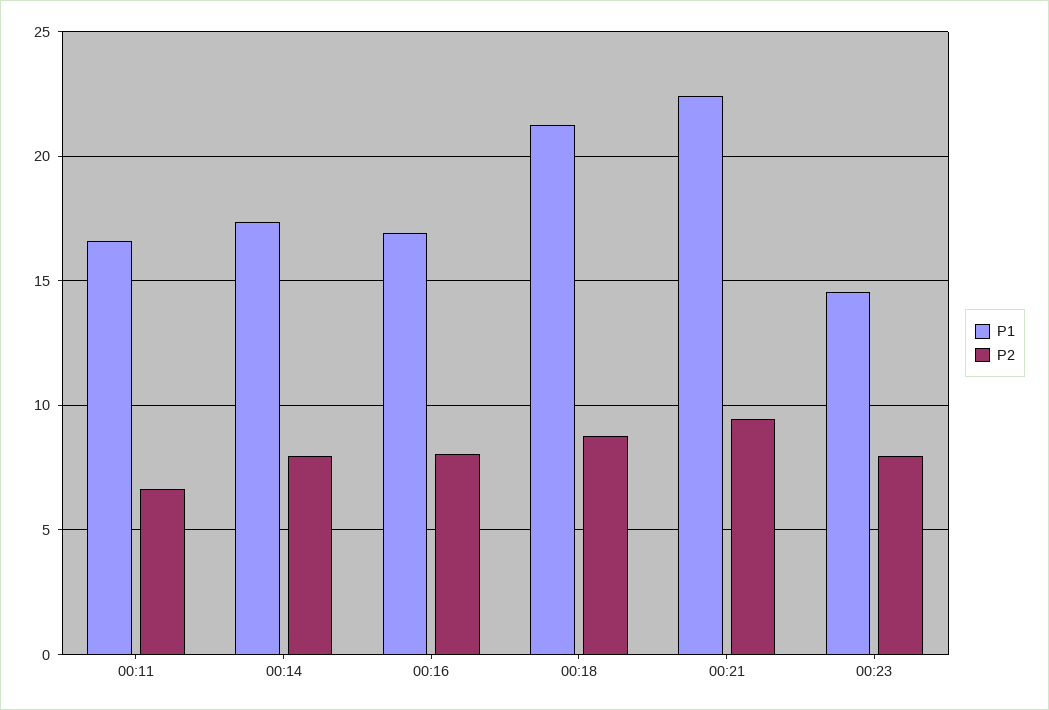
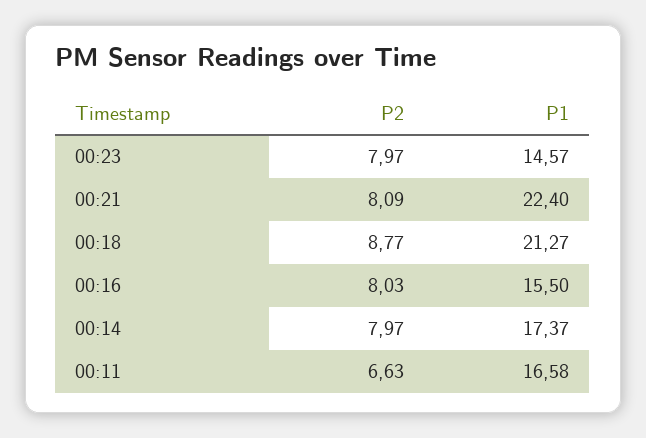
P1, 00:16: 17 -> 15.5
P2, 00:21: 9.5 -> 8.09

